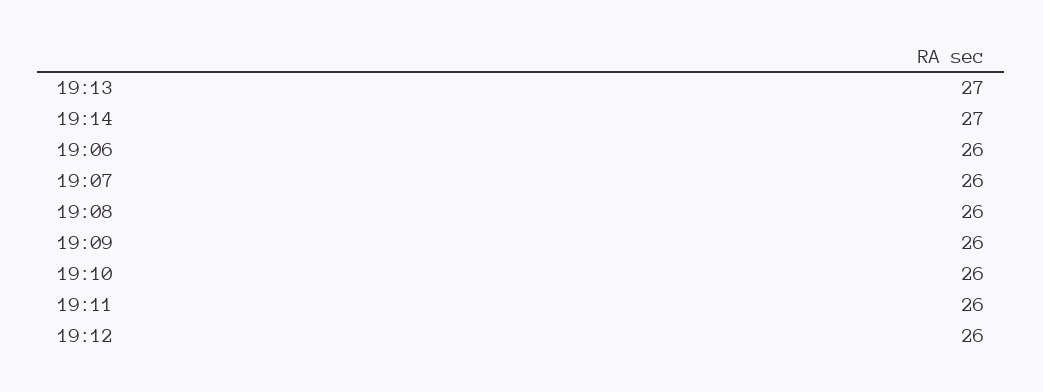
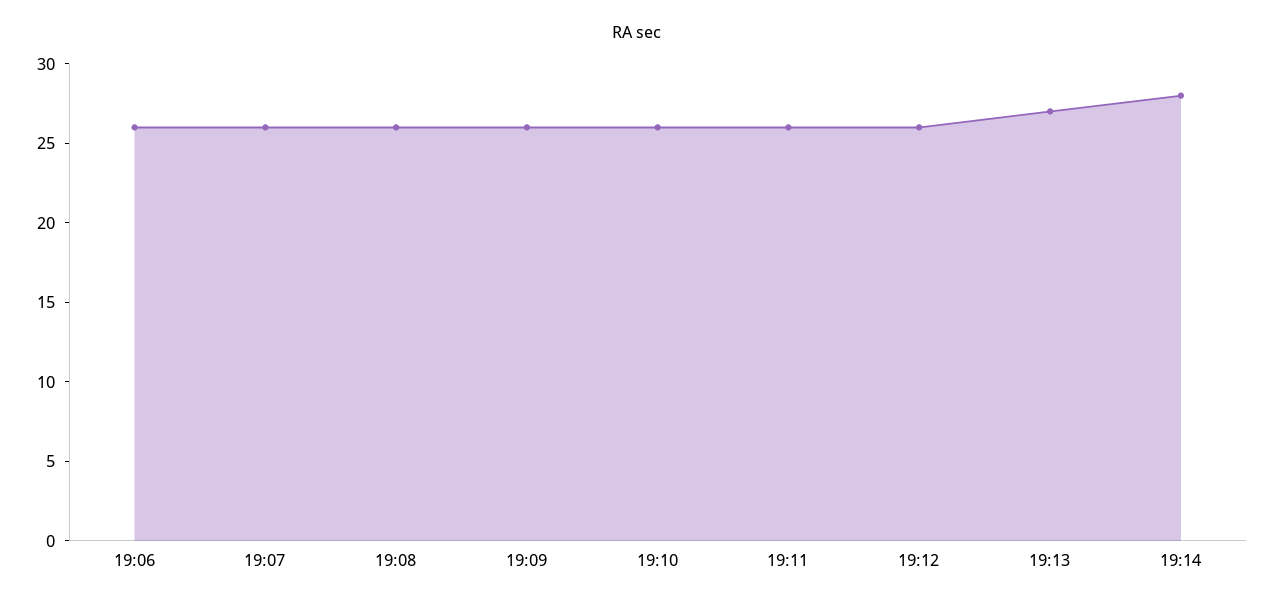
19:14: 27 -> 28

